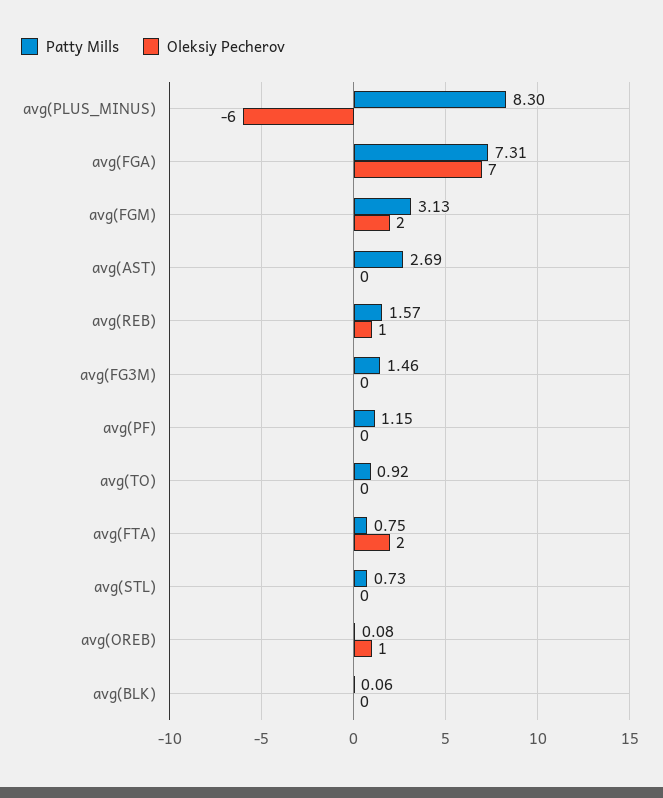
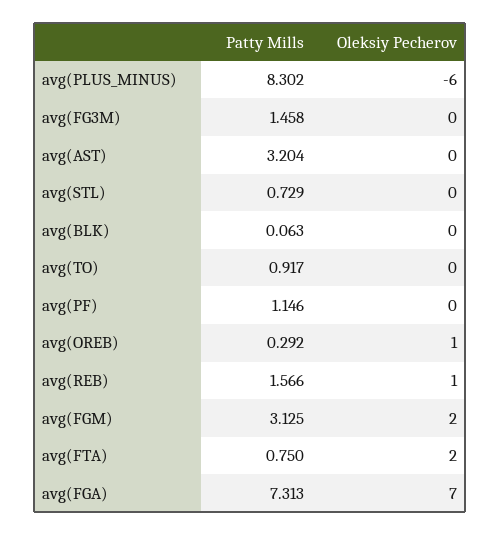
Patty Mills, avg(AST): 2.69 -> 3.204
Patty Mills, avg(OREB): 0.08 -> 0.292

